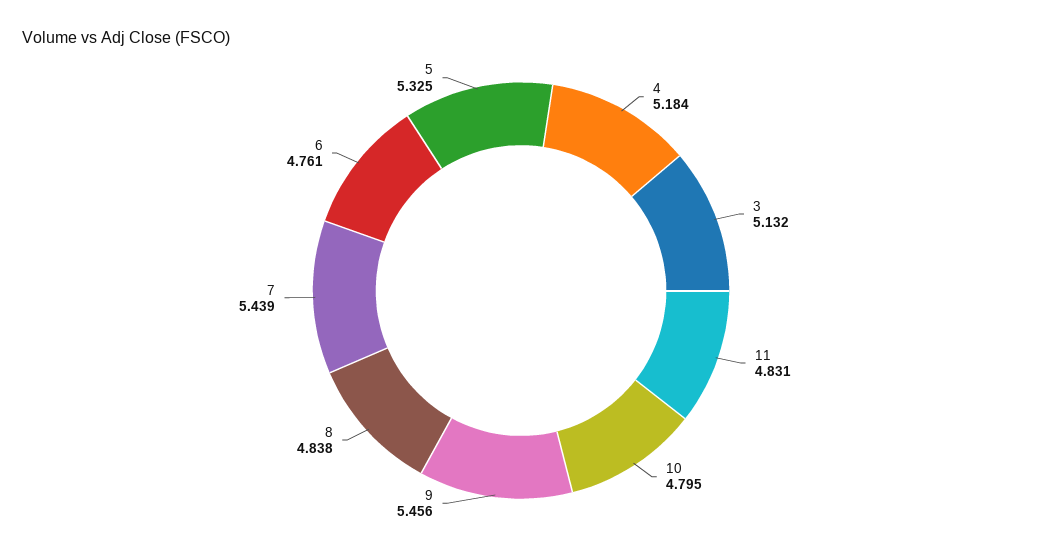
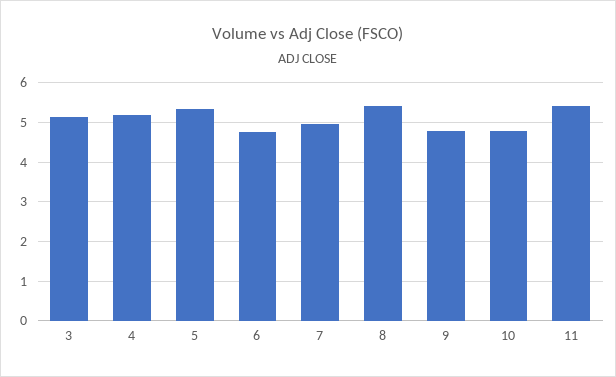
11: 4.831 -> 5.4
9: 5.456 -> 4.8
8: 4.838 -> 5.4
7: 5.439 -> 5

